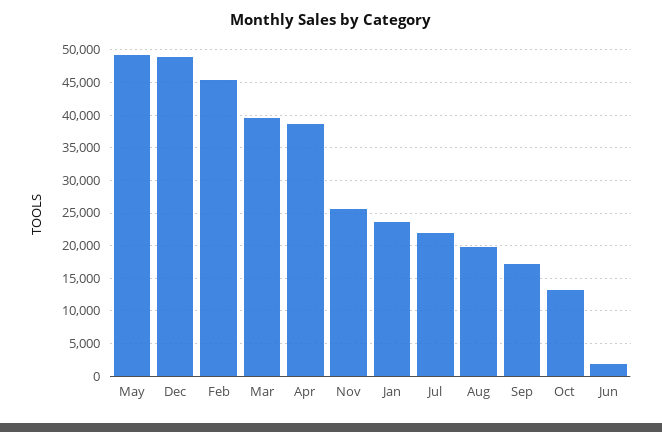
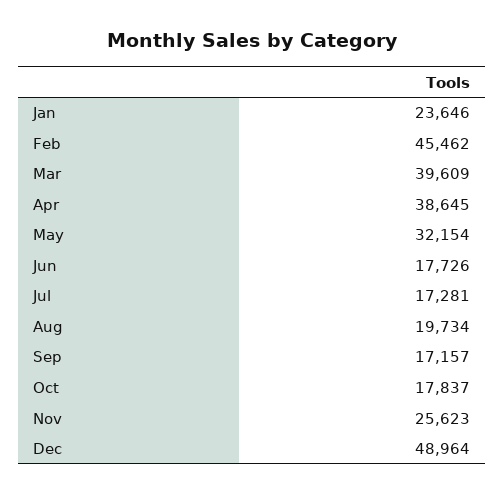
May: 49000 -> 32154
Jul: 22000 -> 17281
Oct: 13000 -> 17837
Jun: 2000 -> 17726

